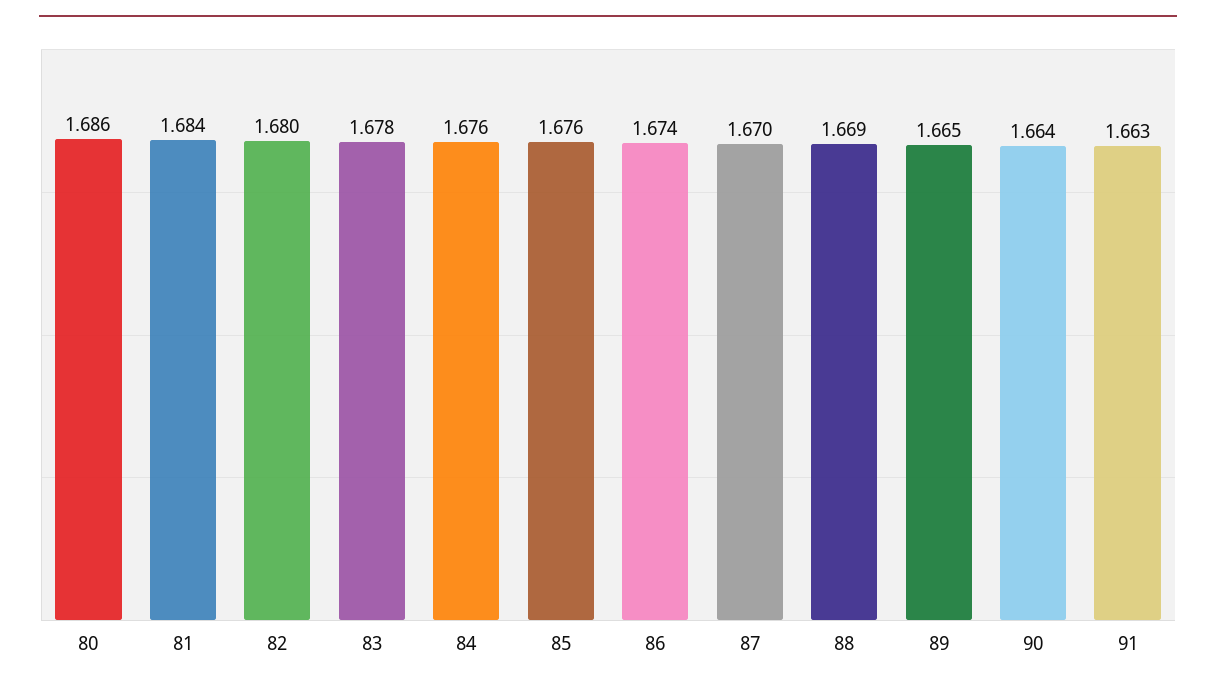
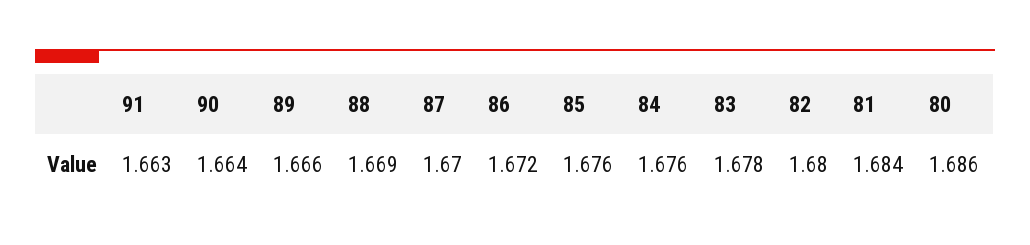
86: 1.674 -> 1.672
89: 1.665 -> 1.666

